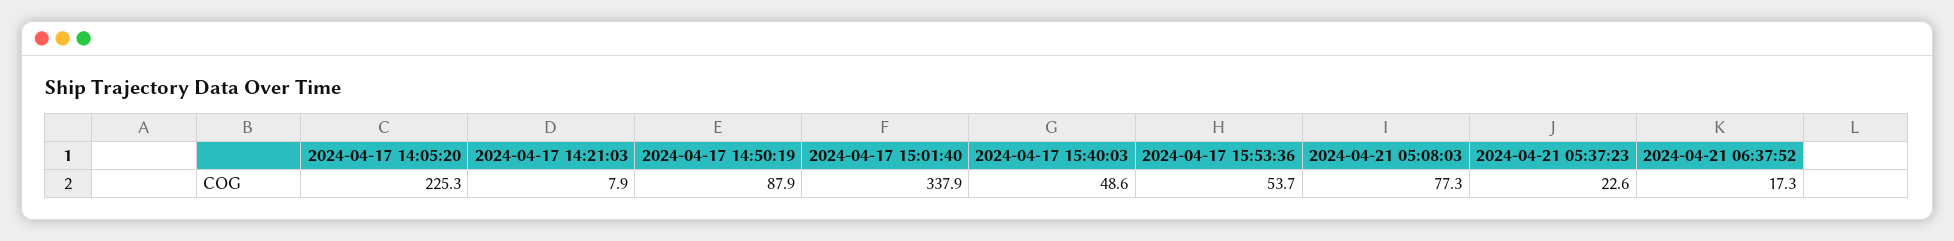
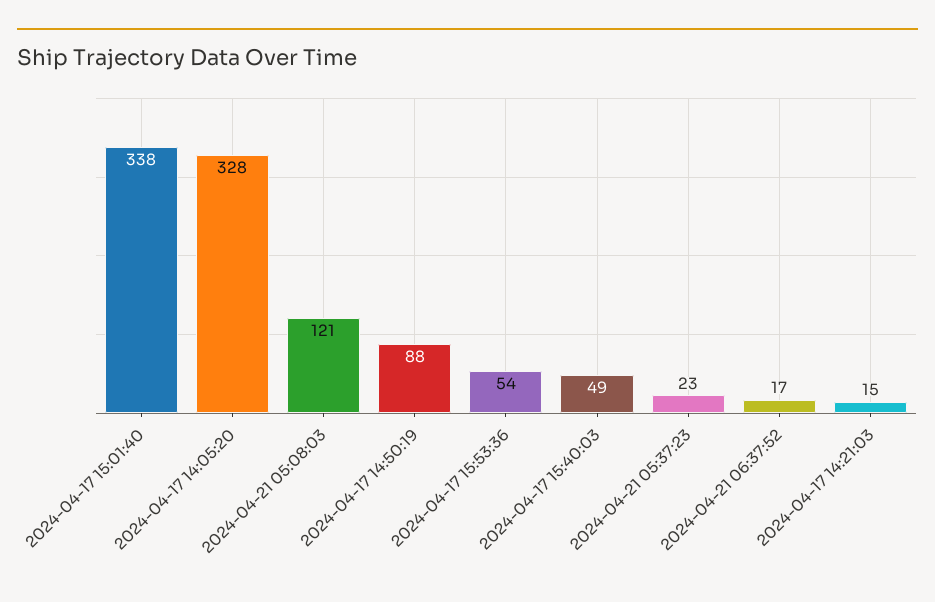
2024-04-17 14:05:20: 225.3 -> 328
2024-04-17 14:21:03: 7.9 -> 15
2024-04-21 05:08:03: 77.3 -> 121

